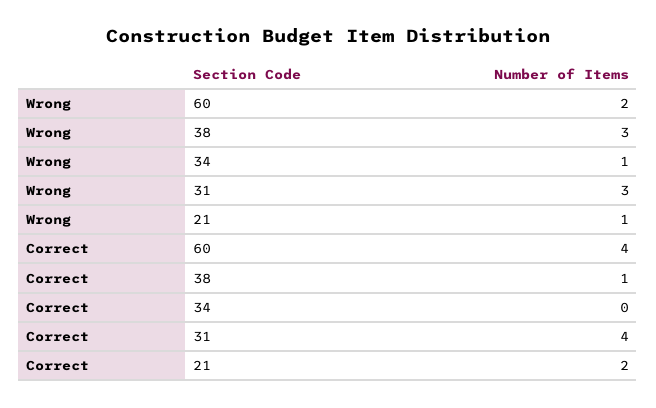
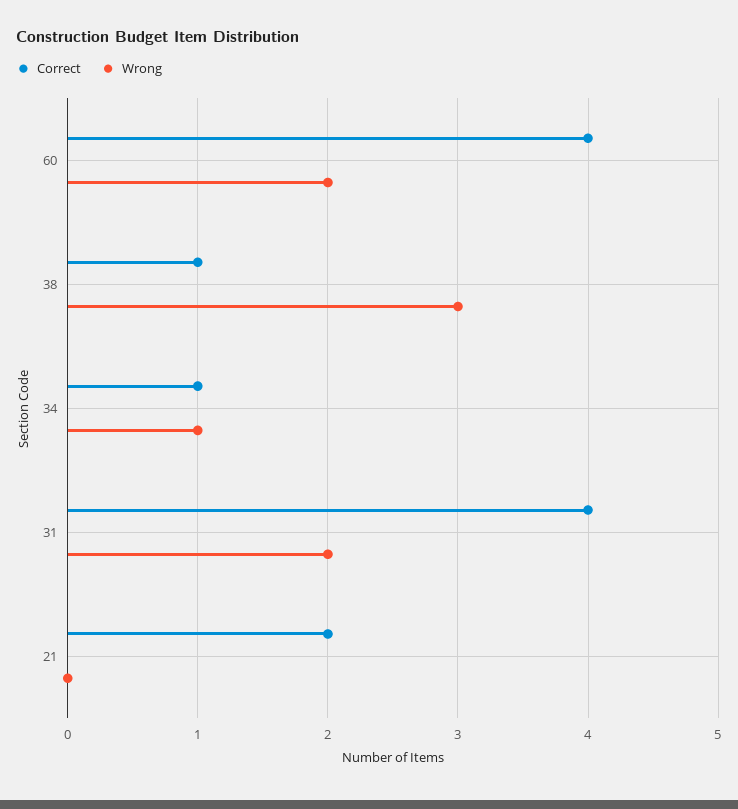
Wrong, 31: 3 -> 2
Wrong, 21: 1 -> 0
Correct, 34: 0 -> 1

